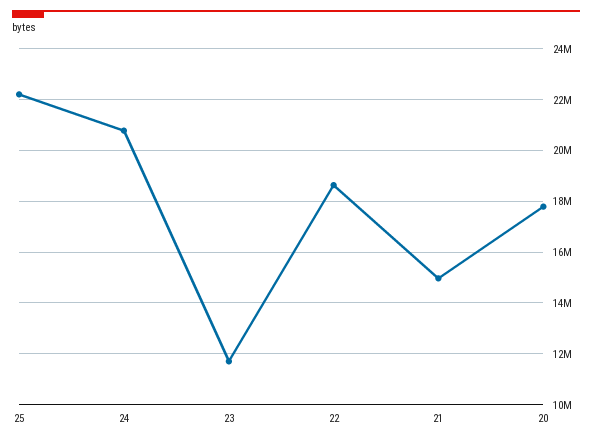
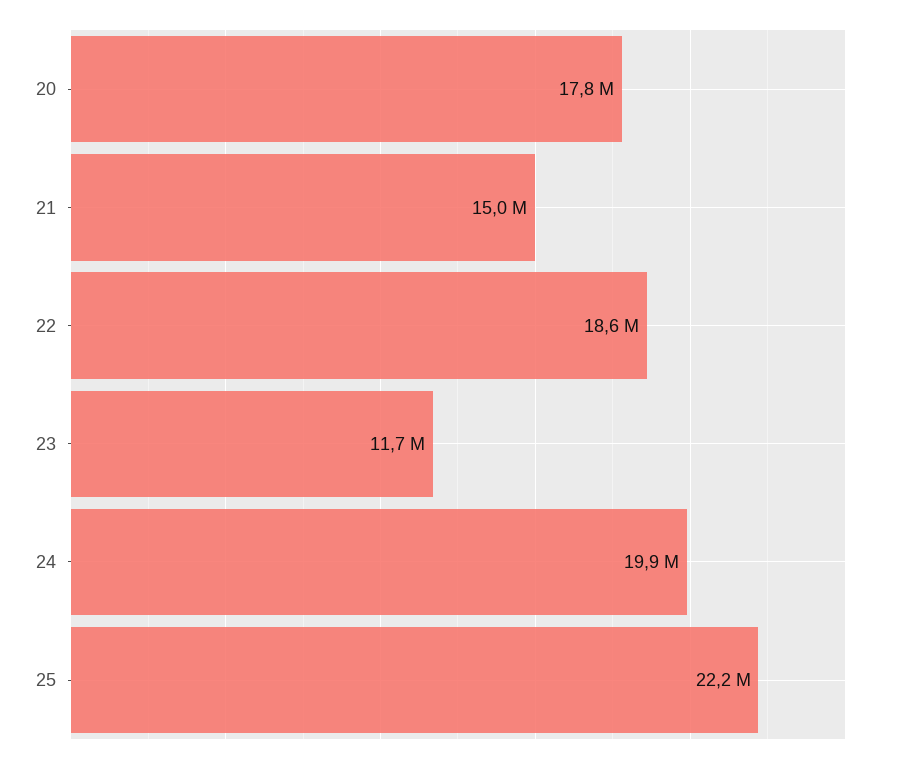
24: 20750000 -> 19900000

